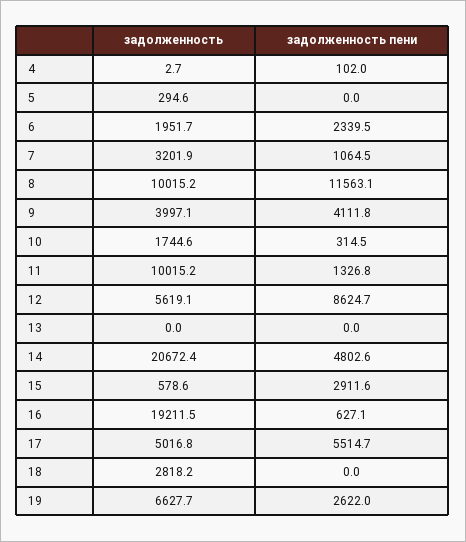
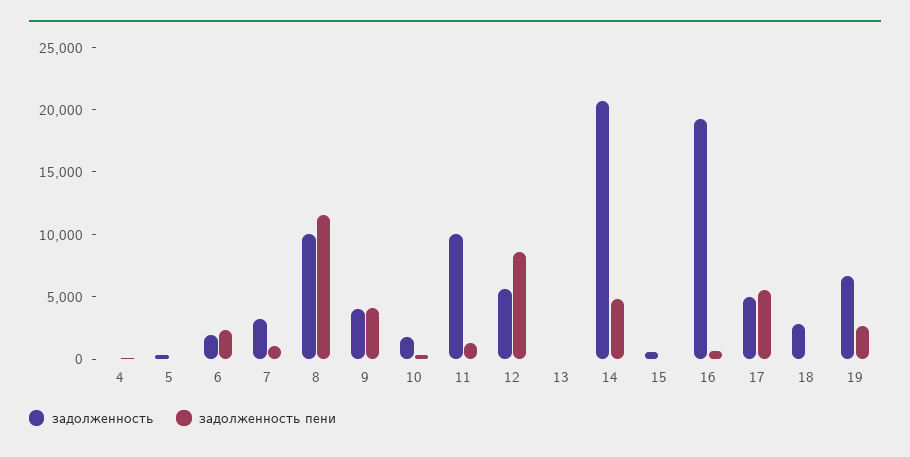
задолженность пени, 15: 2911.6 -> 0

